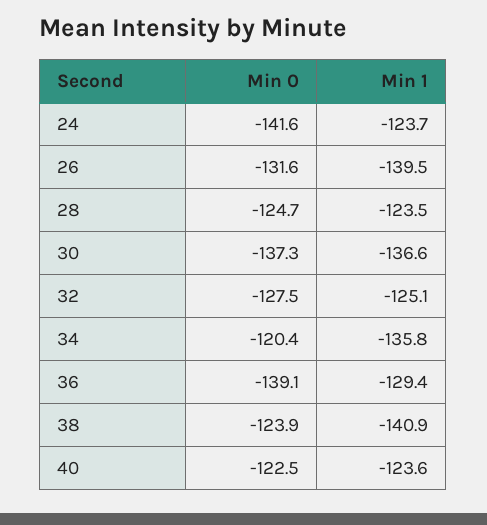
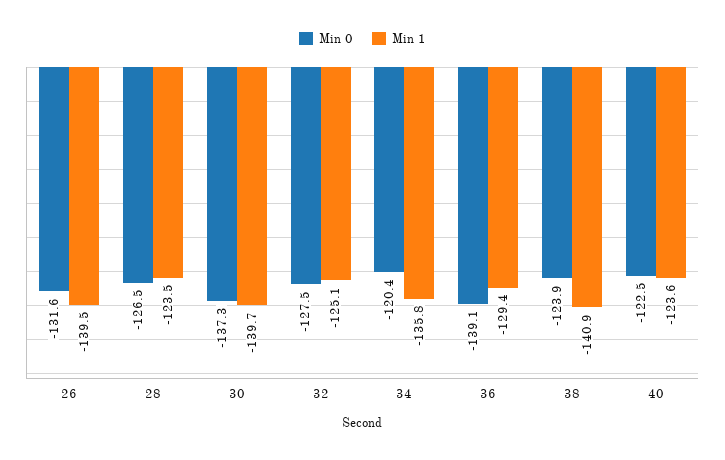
Min 0, 24: -141.6 -> none
Min 1, 24: -123.7 -> none
Min 0, 28: -124.7 -> -126.5
Min 1, 30: -136.6 -> -139.7

